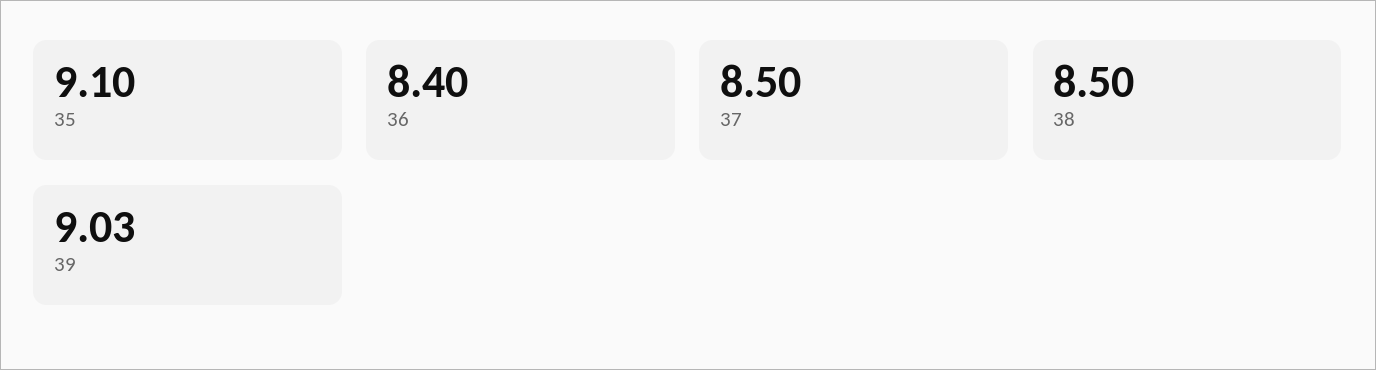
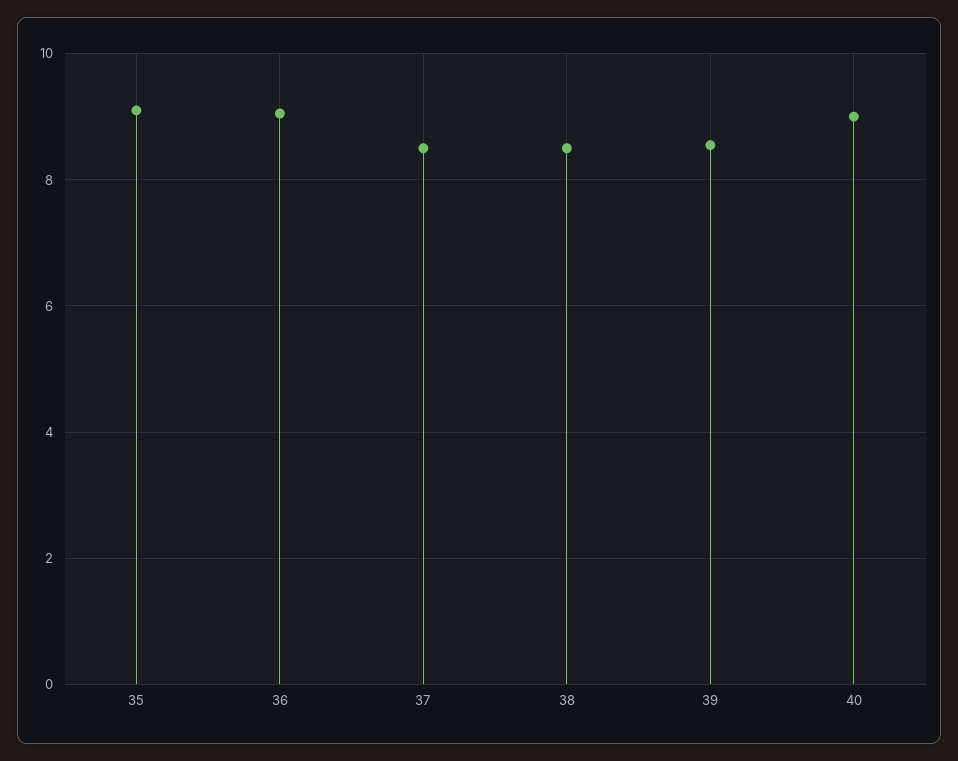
36: 8.4 -> 9
39: 9.03 -> 8.6
40: none -> 9

